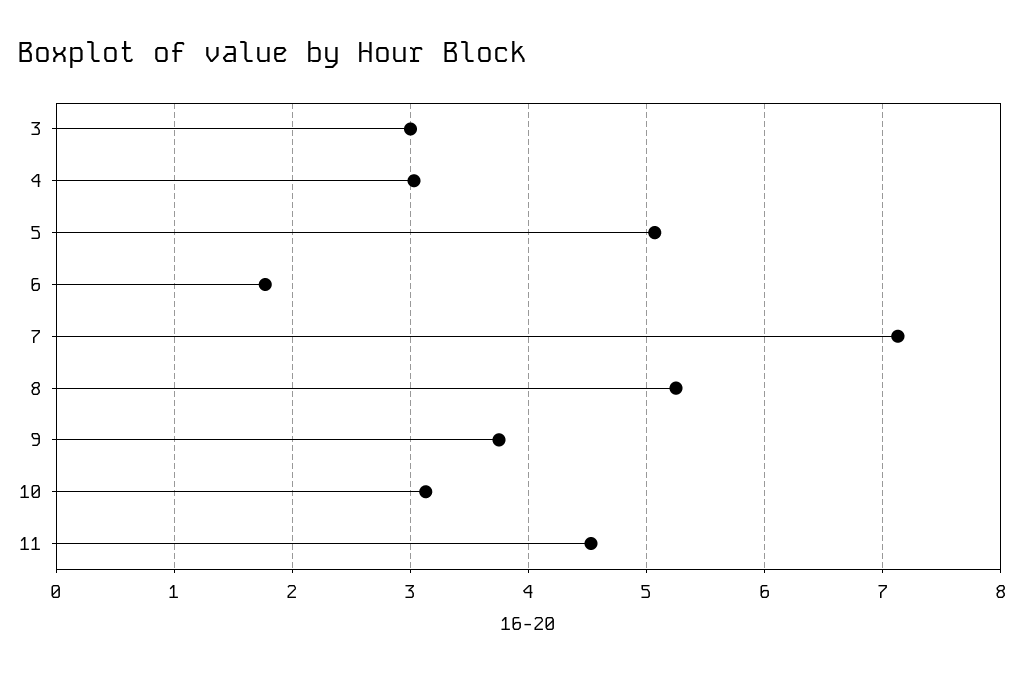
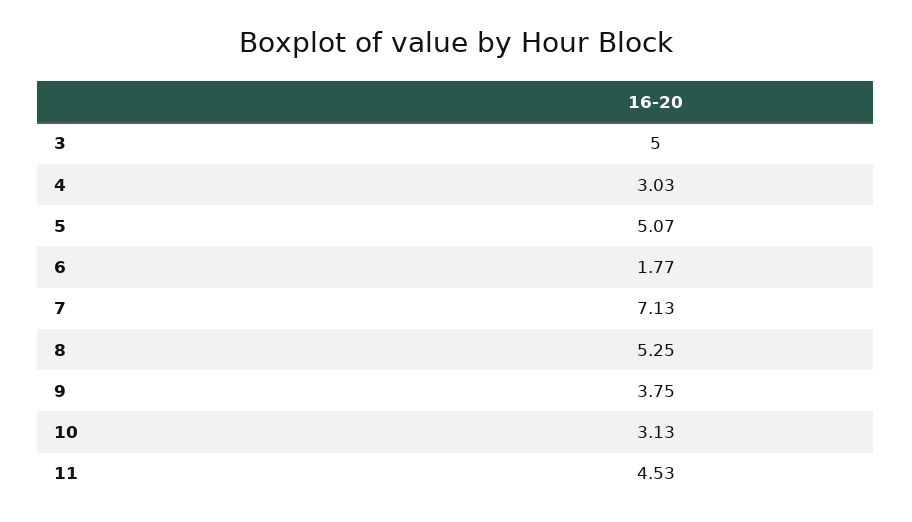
3: 3 -> 5

